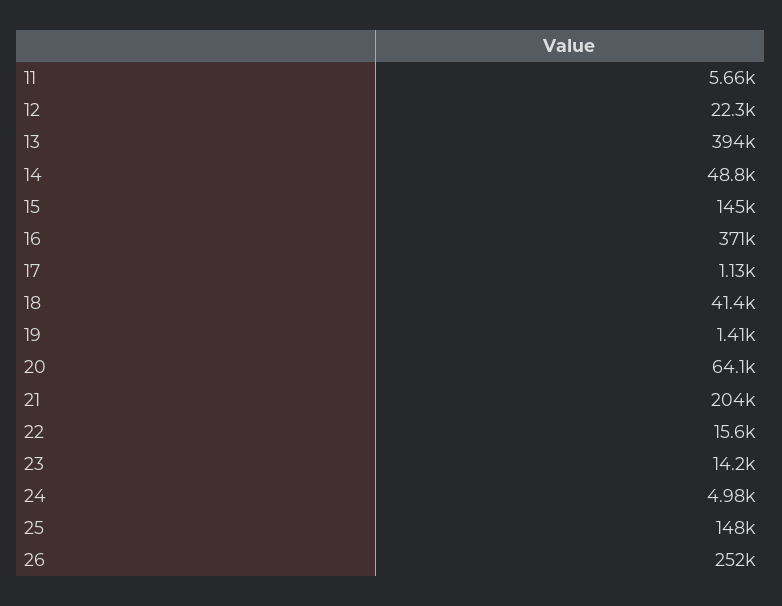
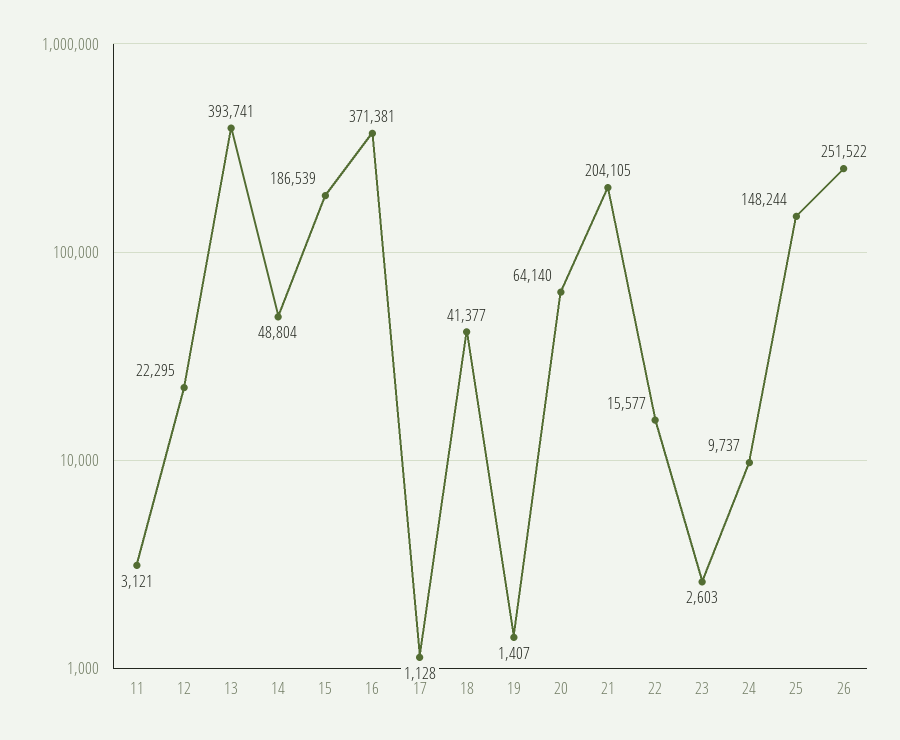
11: 5660 -> 3121
15: 145000 -> 186539
23: 14200 -> 2603
24: 4980 -> 9737

